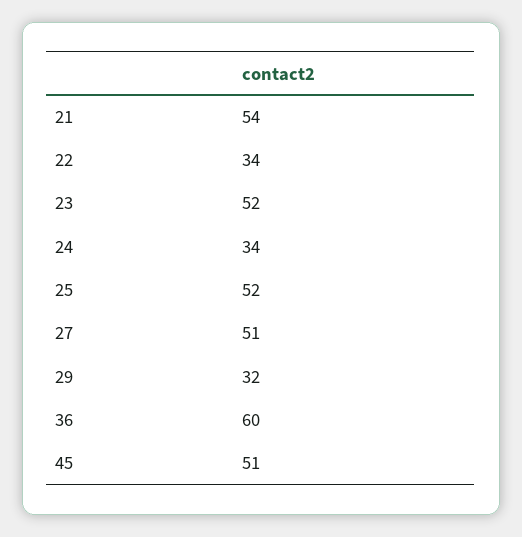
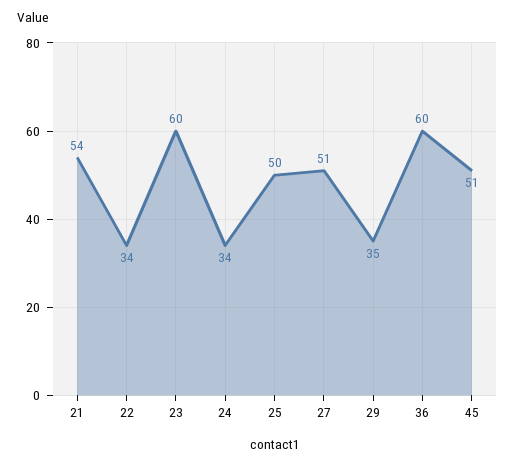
23: 52 -> 60
25: 52 -> 50
29: 32 -> 35

